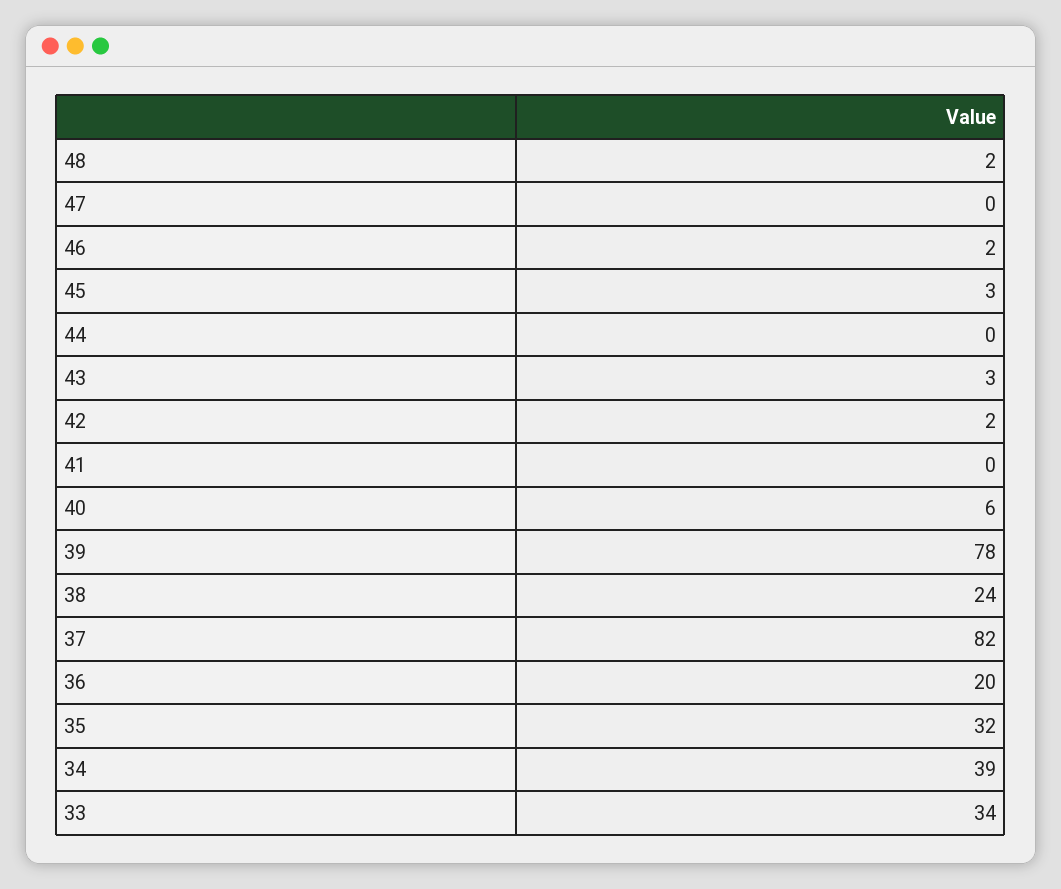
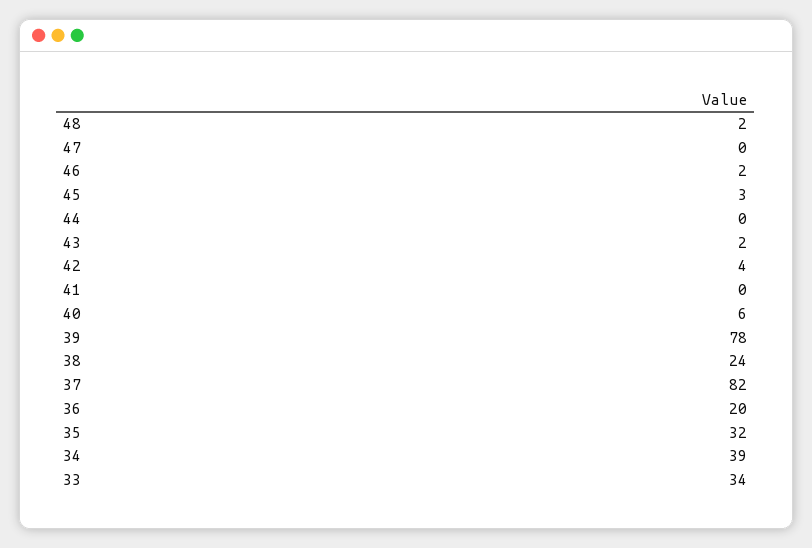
43: 3 -> 2
42: 2 -> 4

